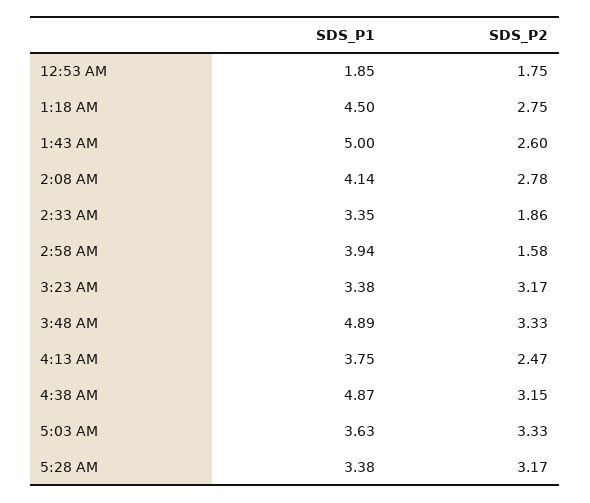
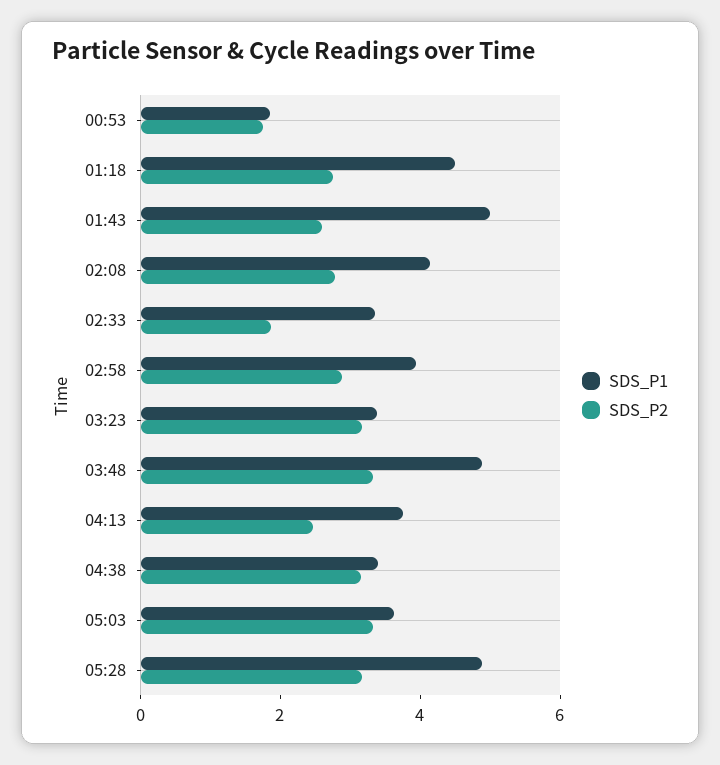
SDS_P2, 2:58 AM: 1.58 -> 3
SDS_P1, 4:38 AM: 4.87 -> 3.5
SDS_P1, 5:28 AM: 3.38 -> 5

